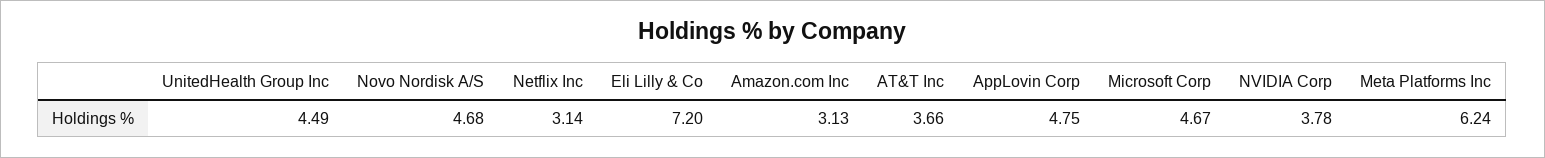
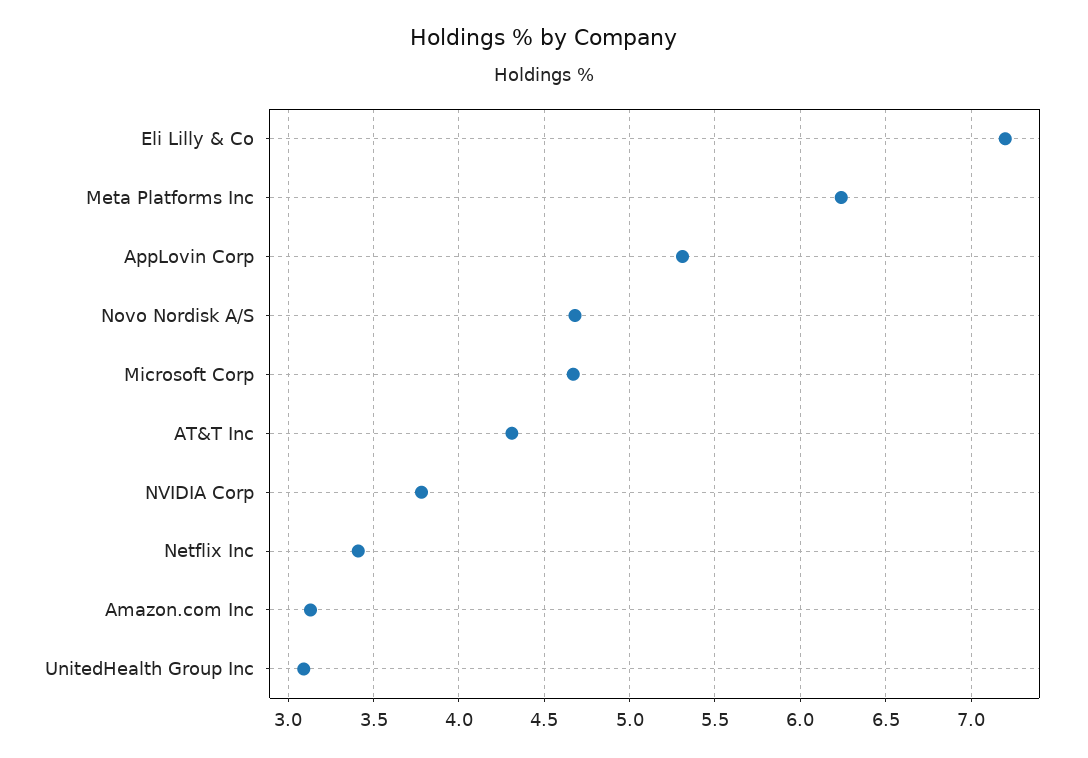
UnitedHealth Group Inc: 4.49 -> 3.1
Netflix Inc: 3.14 -> 3.4
AT&T Inc: 3.66 -> 4.3
AppLovin Corp: 4.75 -> 5.3

